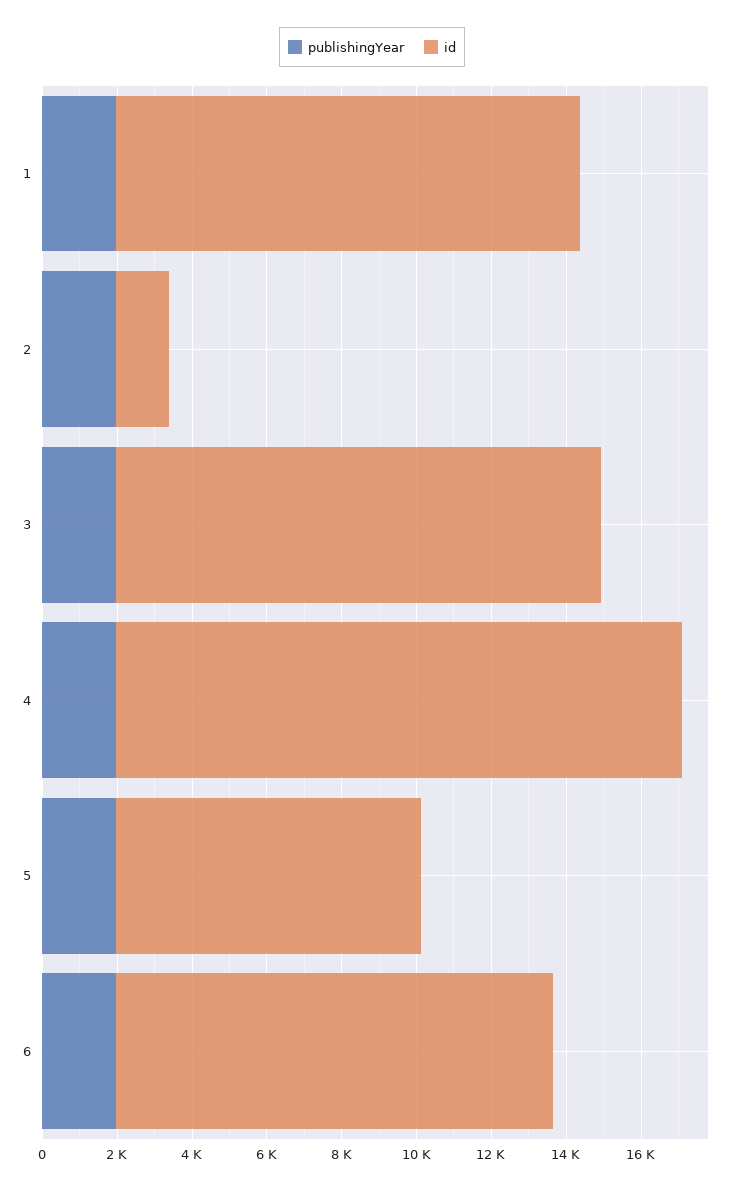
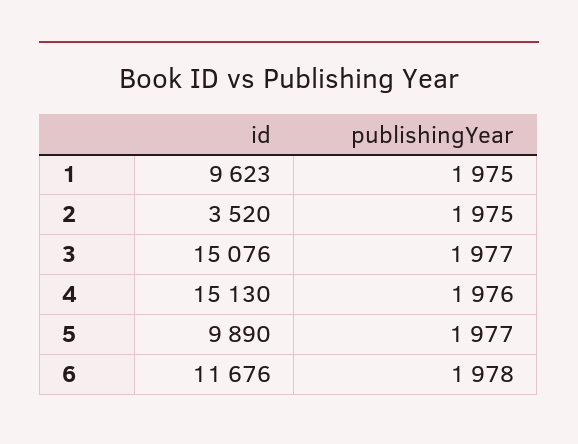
id, 1: 12500 -> 9623
id, 2: 1500 -> 3520
id, 3: 13000 -> 15076
id, 5: 8000 -> 9890

